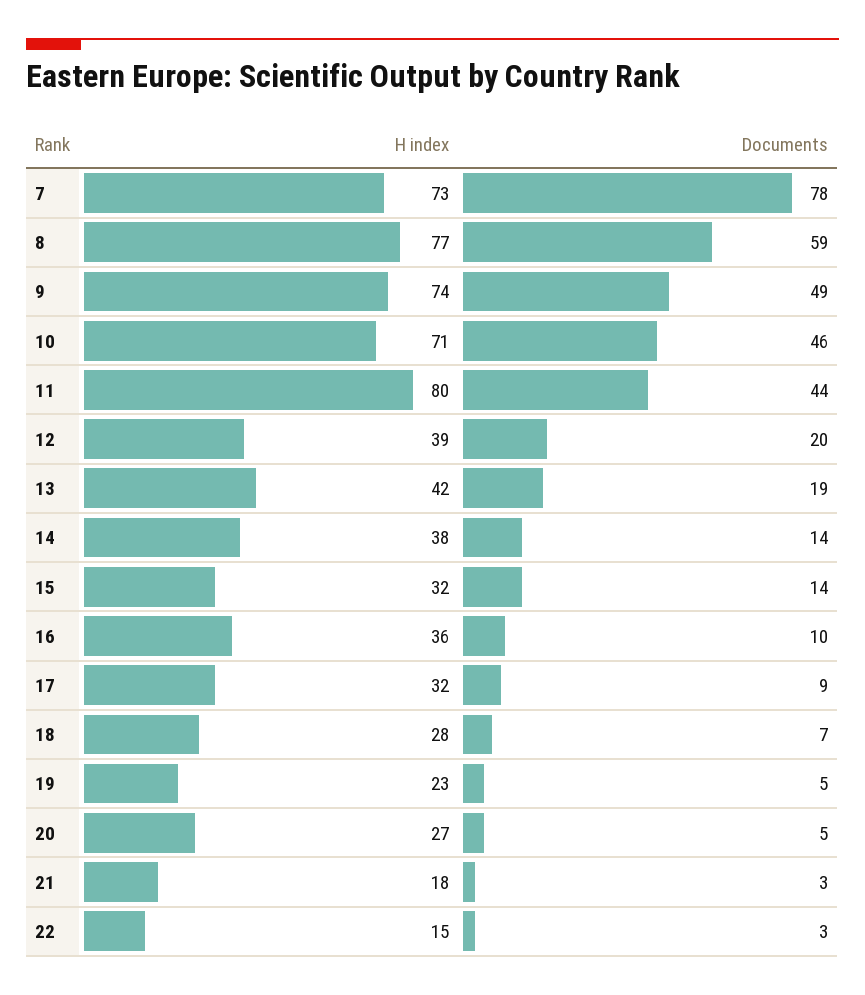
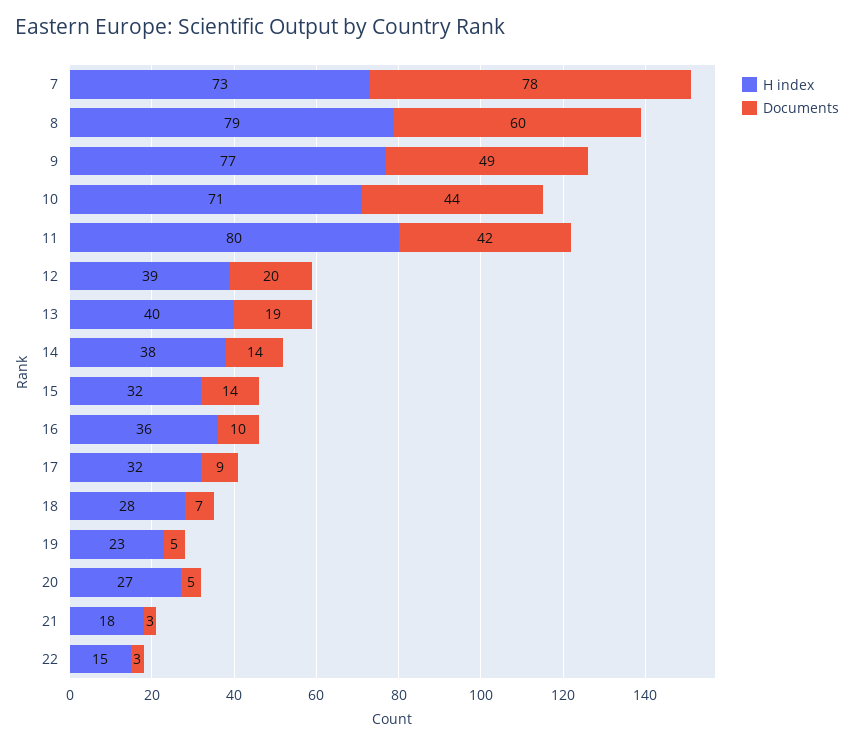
H index, 8: 77 -> 79
Documents, 8: 59 -> 60
H index, 9: 74 -> 77
Documents, 10: 46 -> 44
Documents, 11: 44 -> 42
H index, 13: 42 -> 40

